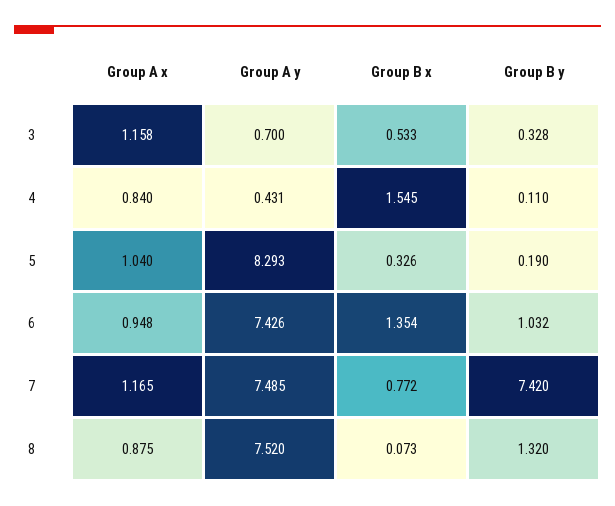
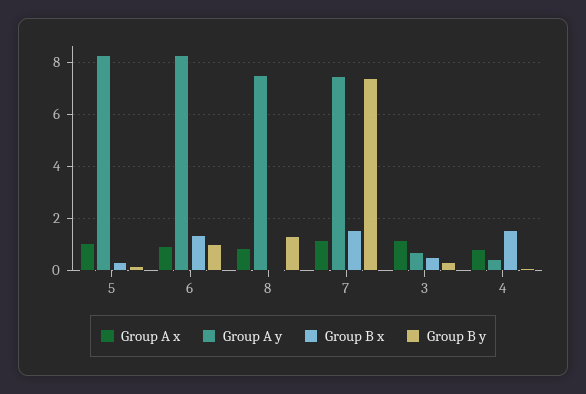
Group A y, 6: 7.426 -> 8.25
Group B x, 7: 0.772 -> 1.5

